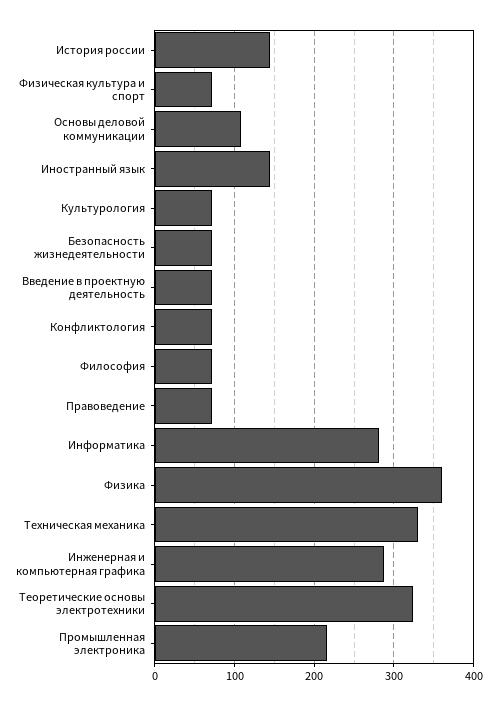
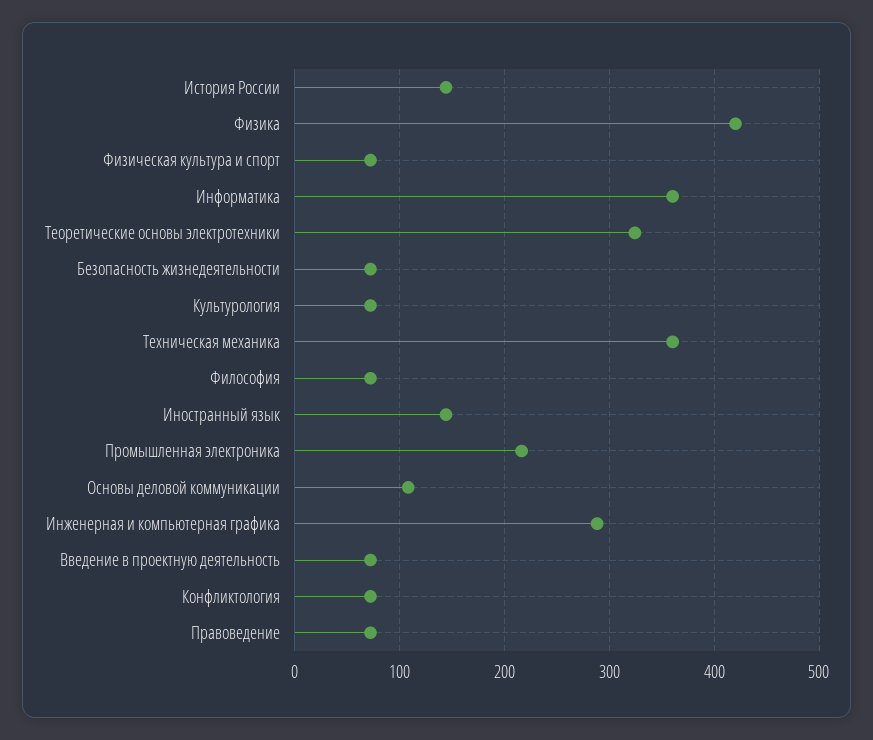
Информатика: 280 -> 360
Физика: 360 -> 420
Техническая механика: 330 -> 360

